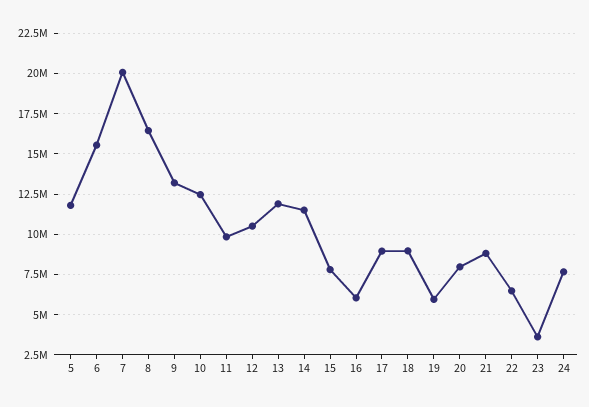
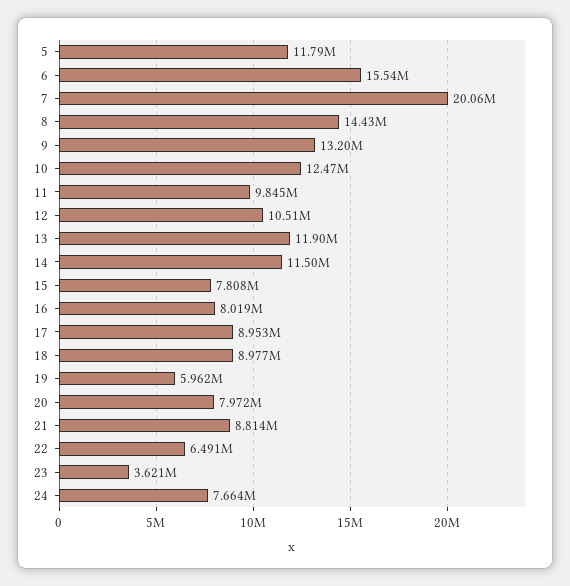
8: 16500000 -> 14430000
16: 6000000 -> 8019000

